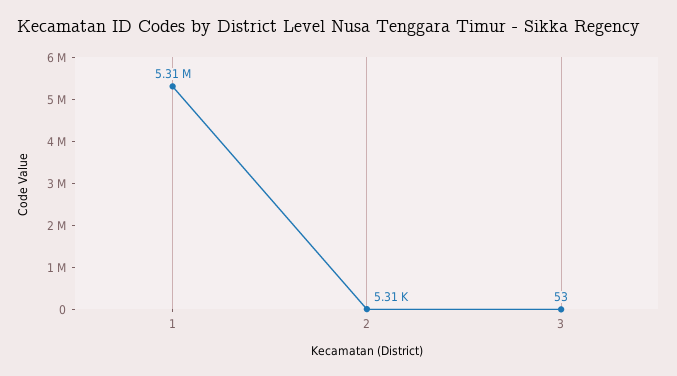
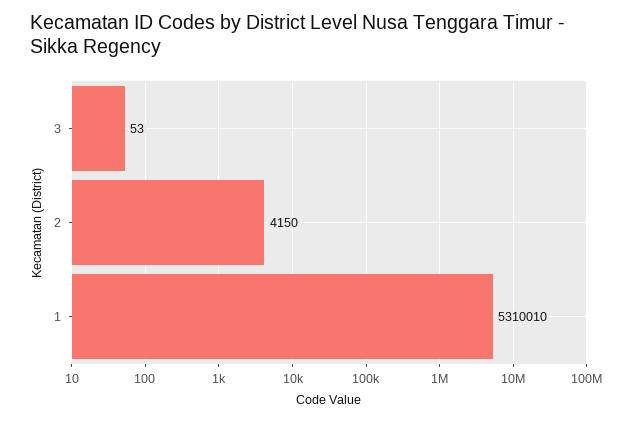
2: 5310 -> 4150

